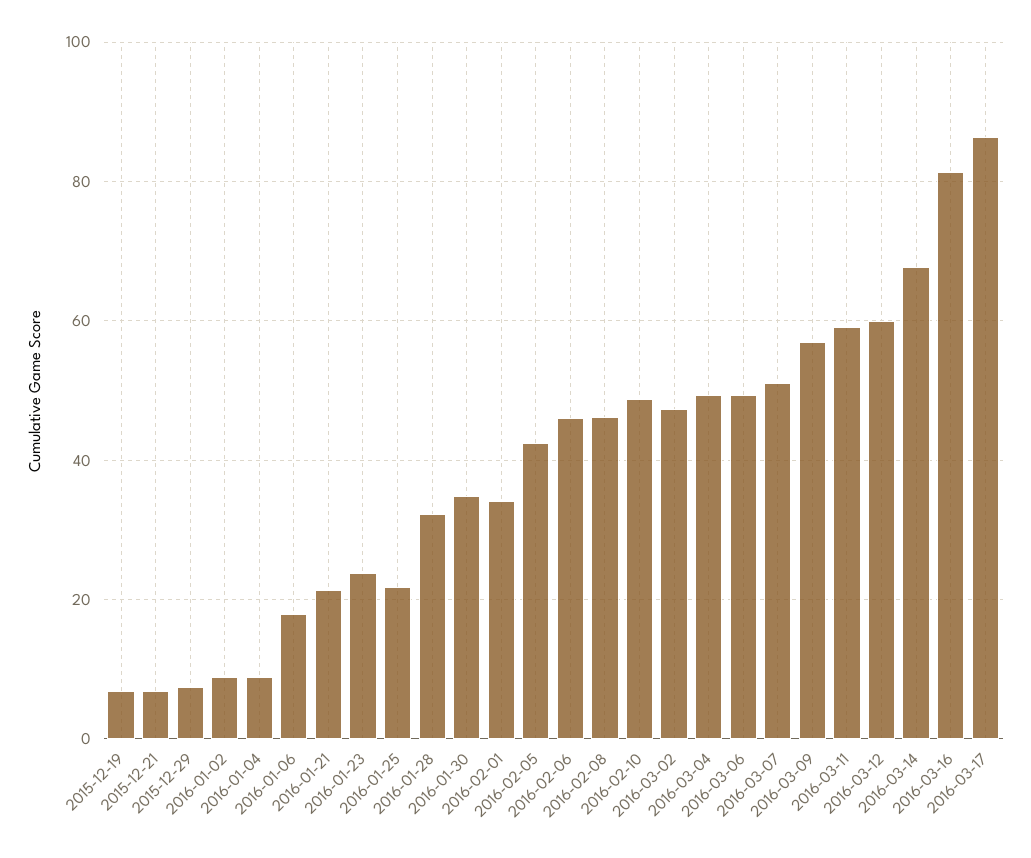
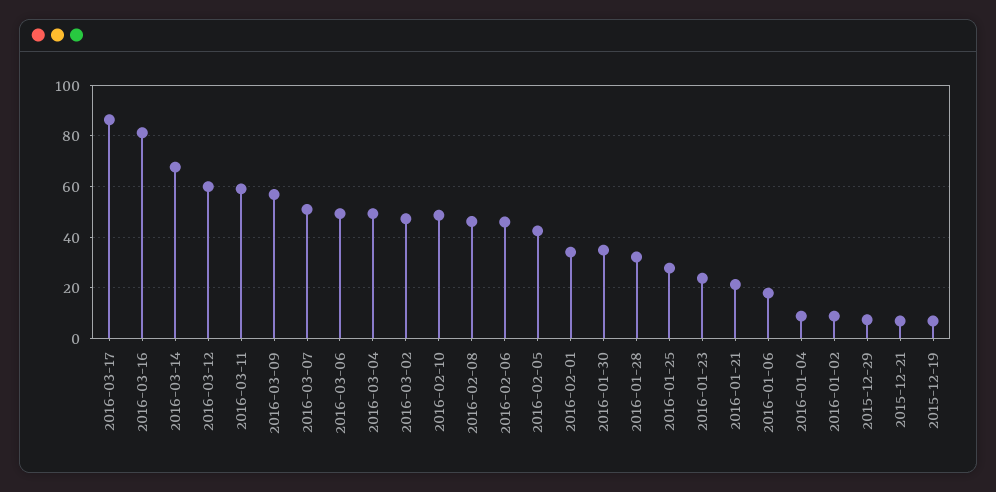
2016-01-25: 22 -> 27.5

